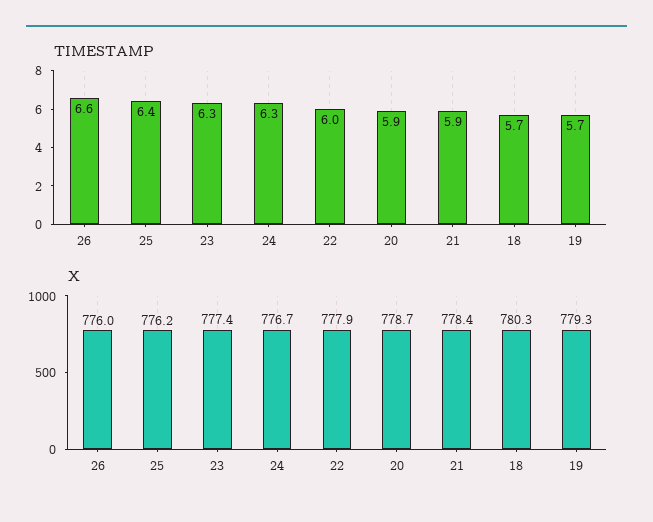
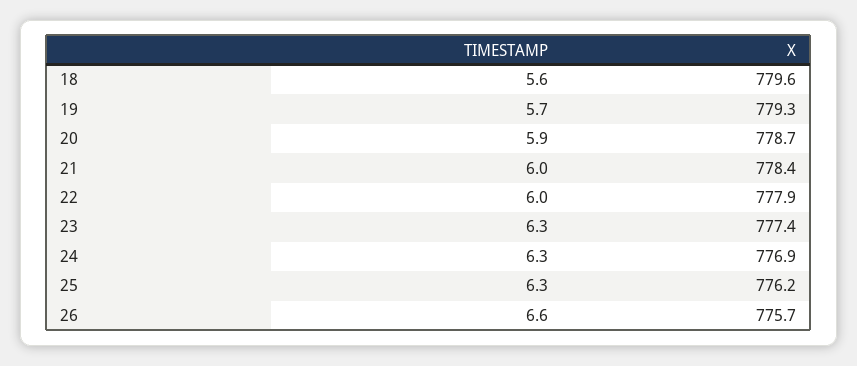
TIMESTAMP, 25: 6.4 -> 6.3
TIMESTAMP, 21: 5.9 -> 6
TIMESTAMP, 18: 5.7 -> 5.6
X, 26: 776 -> 775.7
X, 24: 776.7 -> 776.9
X, 18: 780.3 -> 779.6

